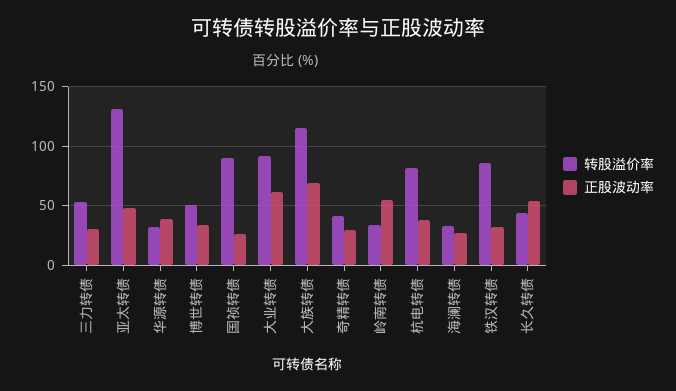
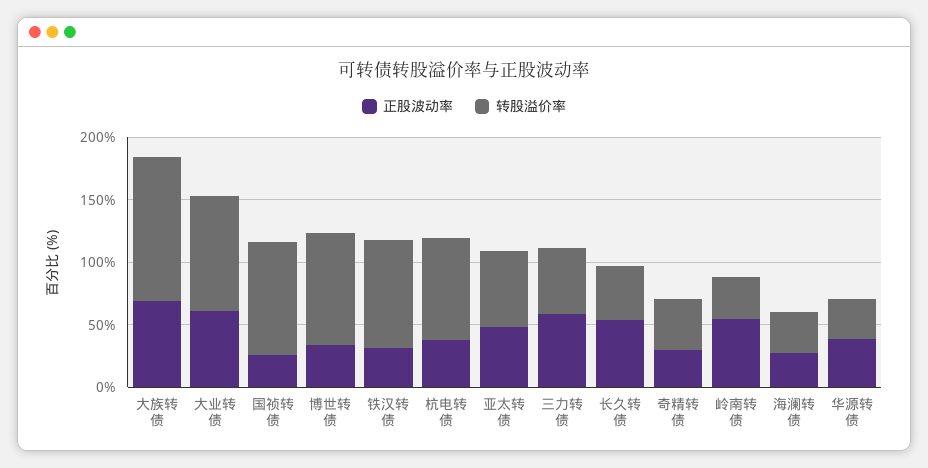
正股波动率, 三力转债: 30 -> 60
转股溢价率, 亚太转债: 130 -> 60
转股溢价率, 博世转债: 50 -> 90

